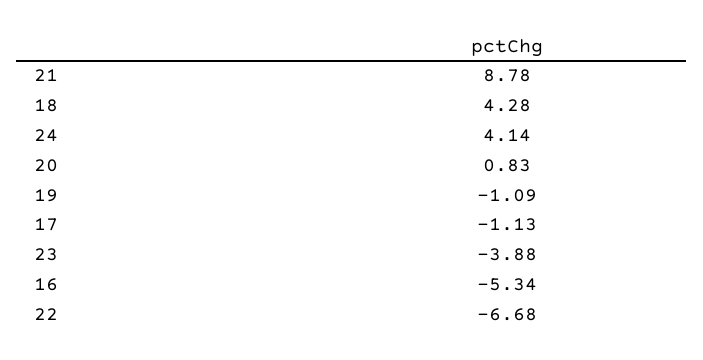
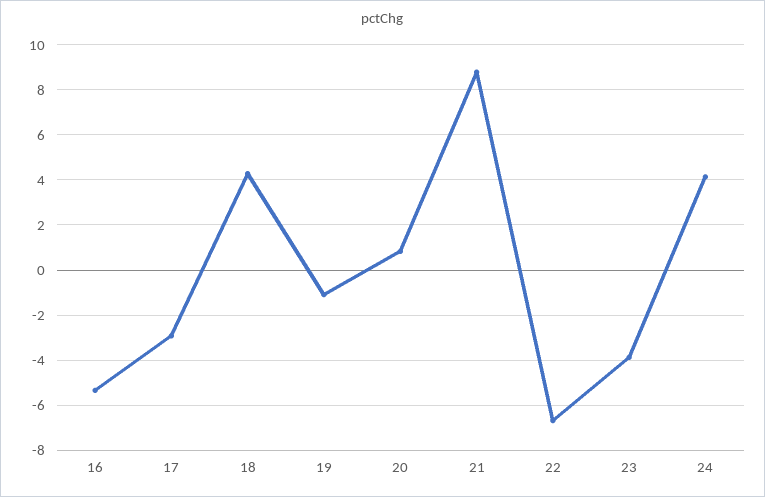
17: -1.13 -> -3

